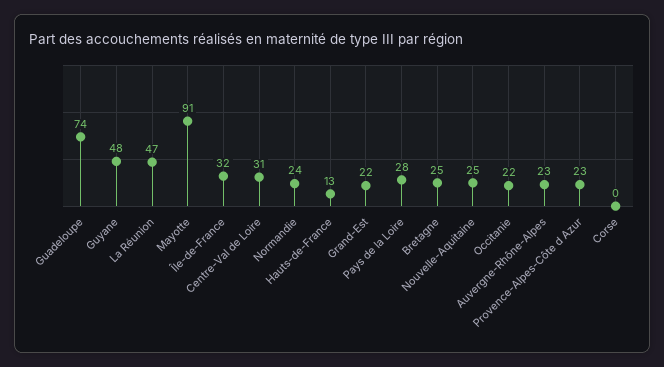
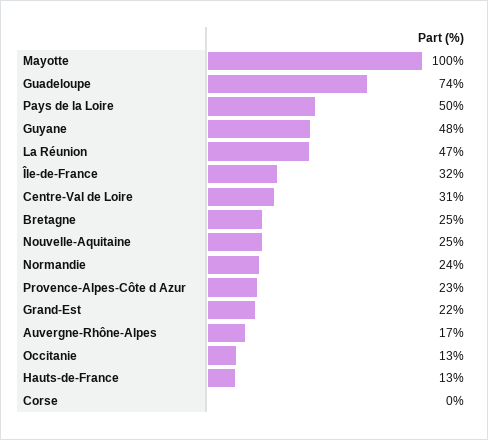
Mayotte: 91 -> 100
Pays de la Loire: 28 -> 50
Occitanie: 22 -> 13
Auvergne-Rhône-Alpes: 23 -> 17

